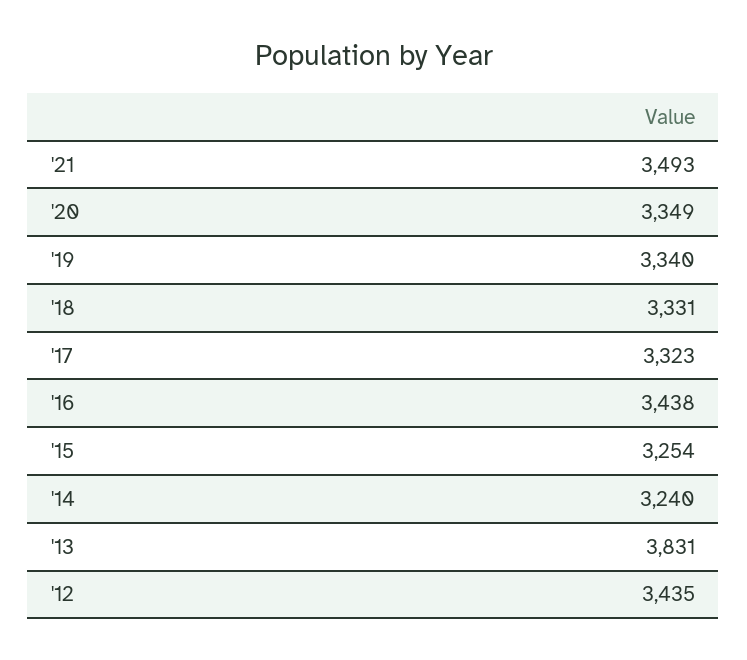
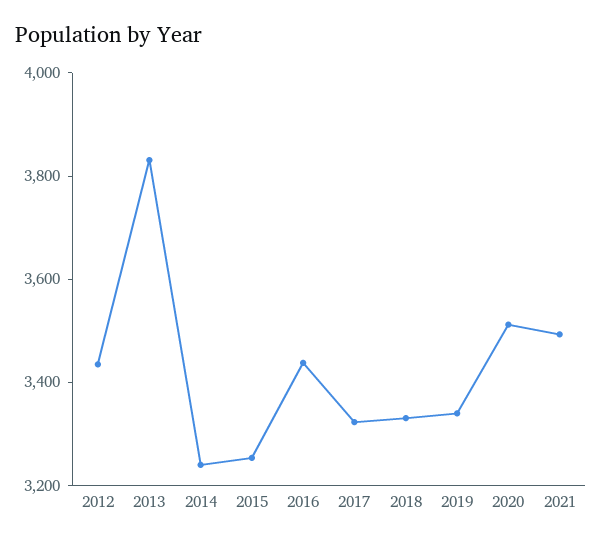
'20: 3349 -> 3500

